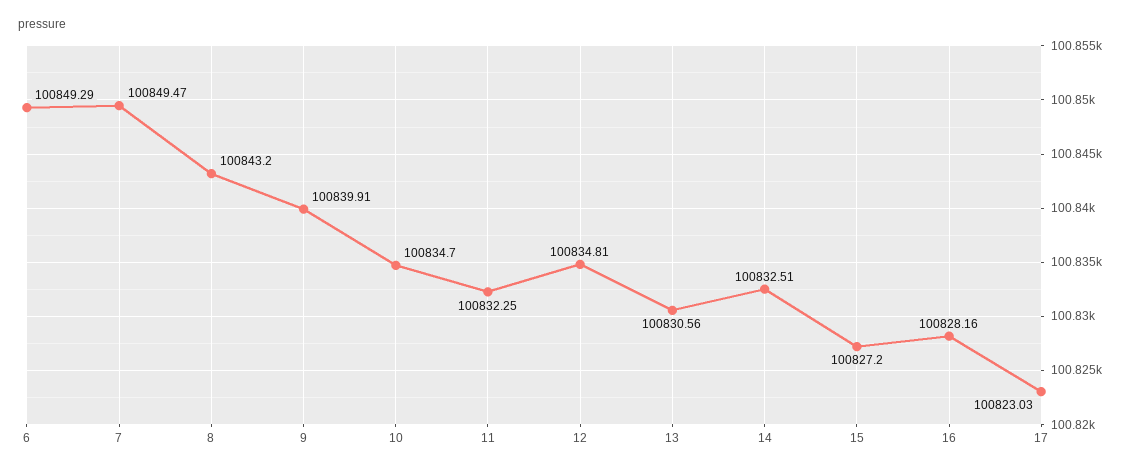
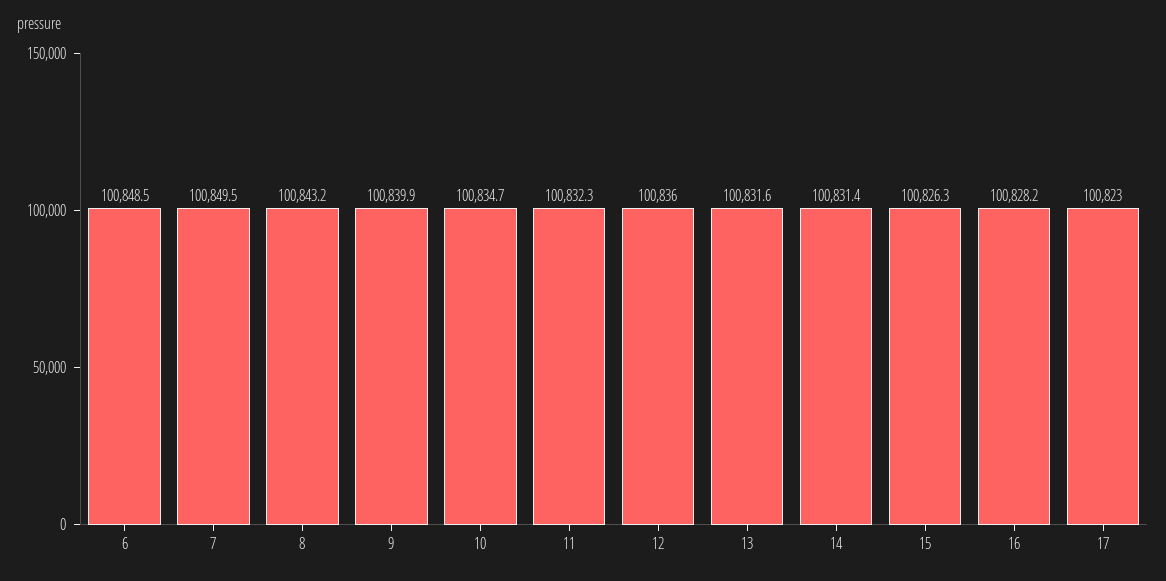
6: 100849.29 -> 100848.5
12: 100834.81 -> 100836
13: 100830.56 -> 100831.6
14: 100832.51 -> 100831.4
15: 100827.2 -> 100826.3

